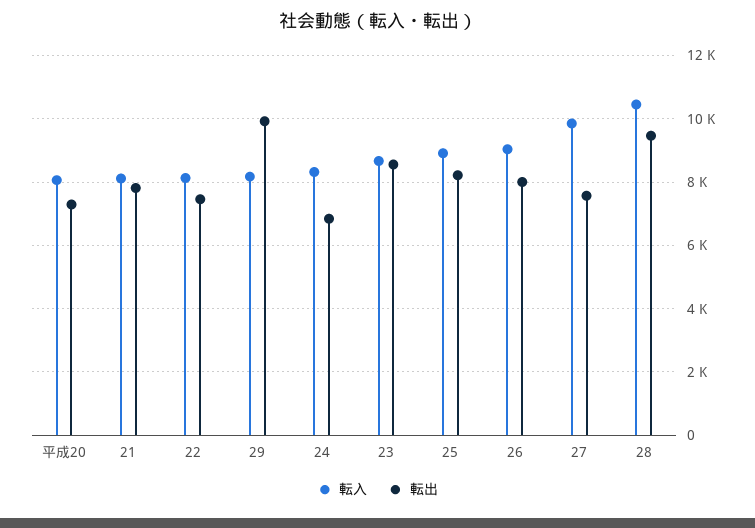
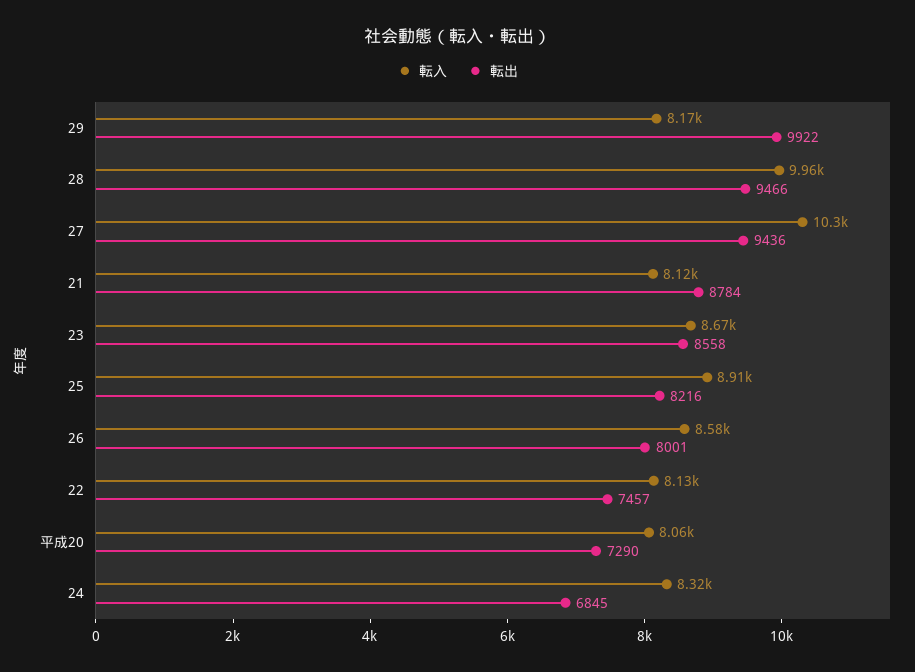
転出, 21: 7800 -> 8784
転入, 26: 9000 -> 8580
転入, 27: 9800 -> 10300
転出, 27: 7600 -> 9436
転入, 28: 10400 -> 9960

